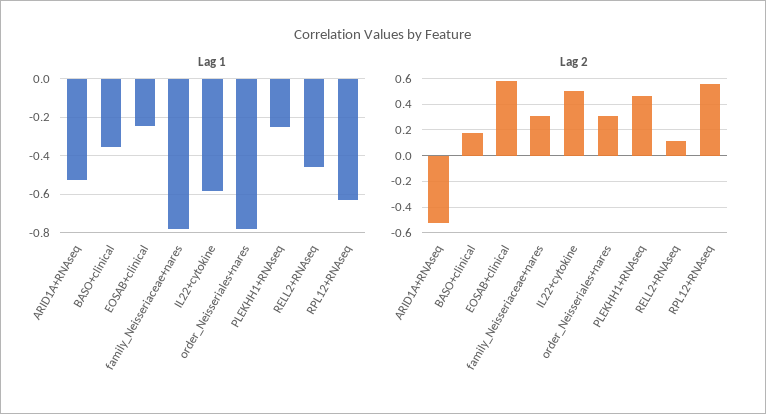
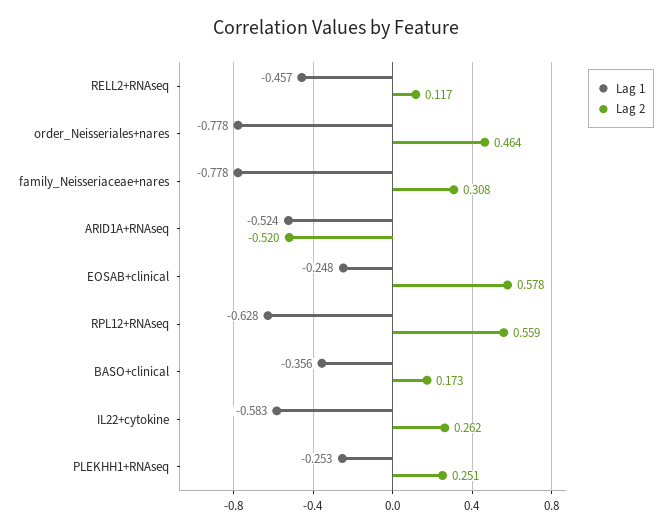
Lag 2, IL22+cytokine: 0.5 -> 0.262
Lag 2, order_Neisseriales+nares: 0.3 -> 0.464
Lag 2, PLEKHH1+RNAseq: 0.45 -> 0.251

